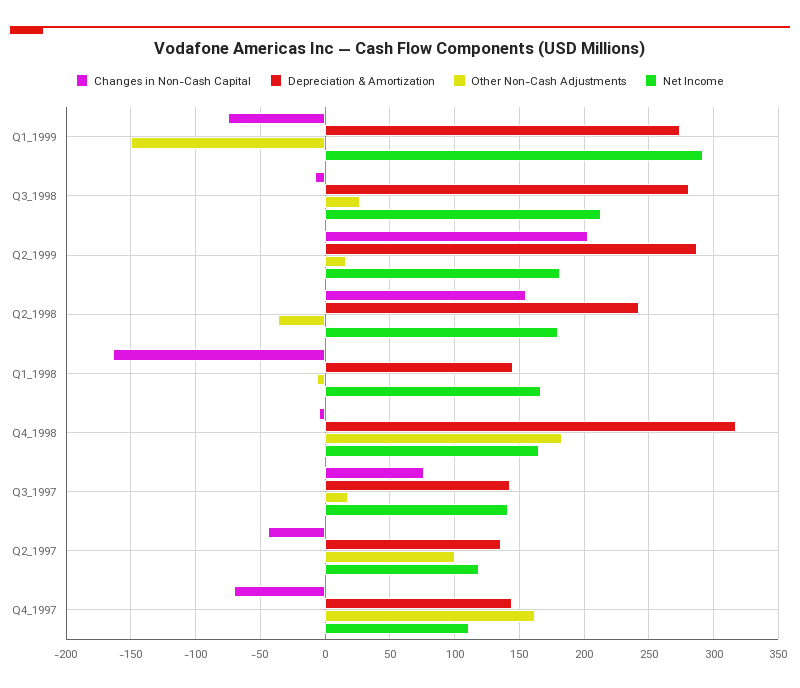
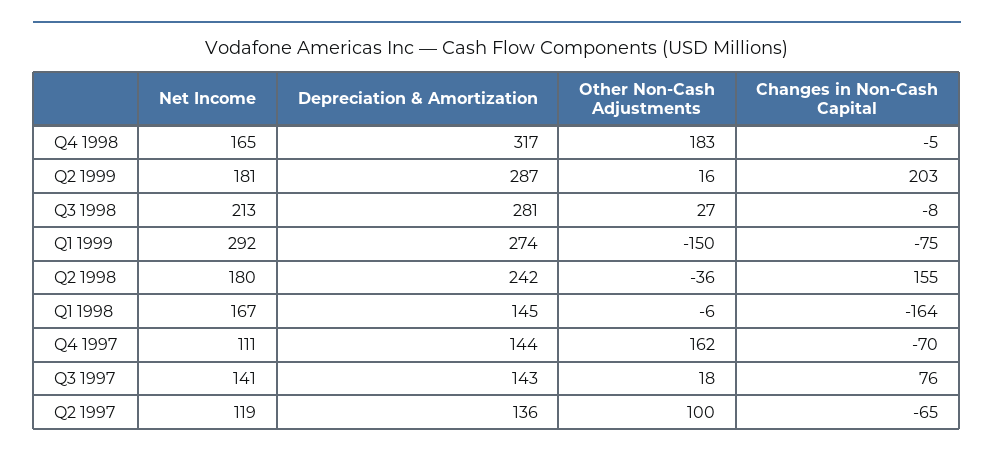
Changes in Non-Cash Capital, Q2_1997: -45 -> -65

